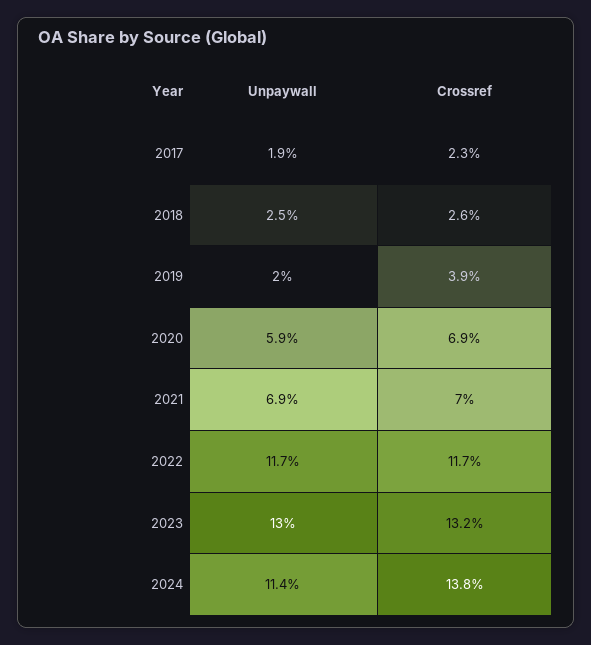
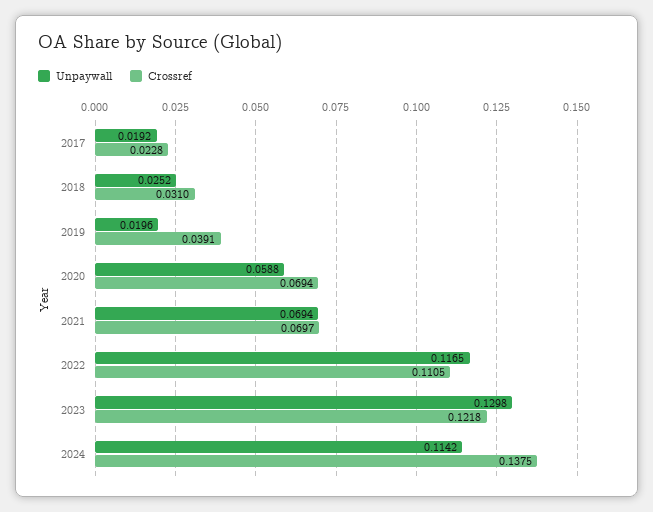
Crossref, 2018: 0.026 -> 0.031
Crossref, 2022: 0.117 -> 0.1105
Crossref, 2023: 0.132 -> 0.1218

